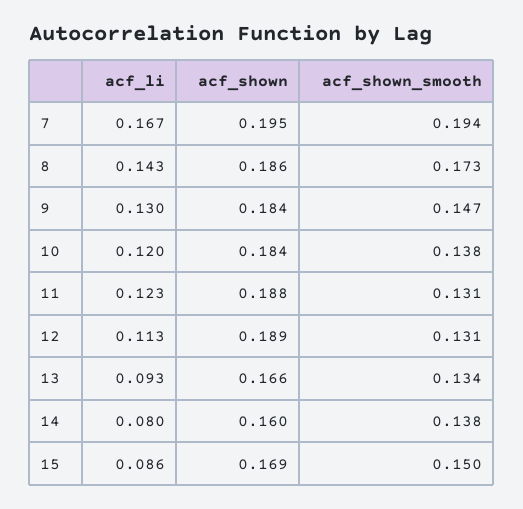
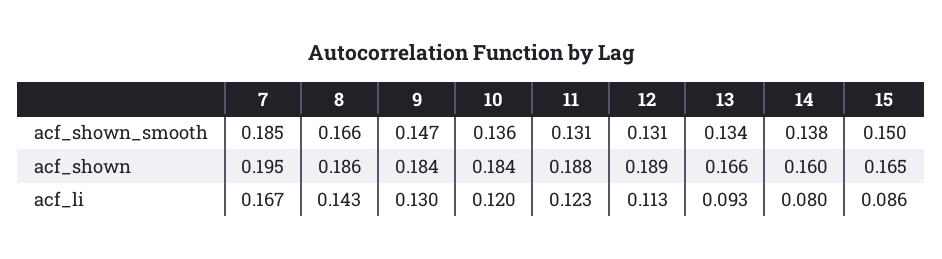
acf_shown_smooth, 7: 0.194 -> 0.185
acf_shown_smooth, 8: 0.173 -> 0.166
acf_shown_smooth, 10: 0.138 -> 0.136
acf_shown, 15: 0.169 -> 0.165

